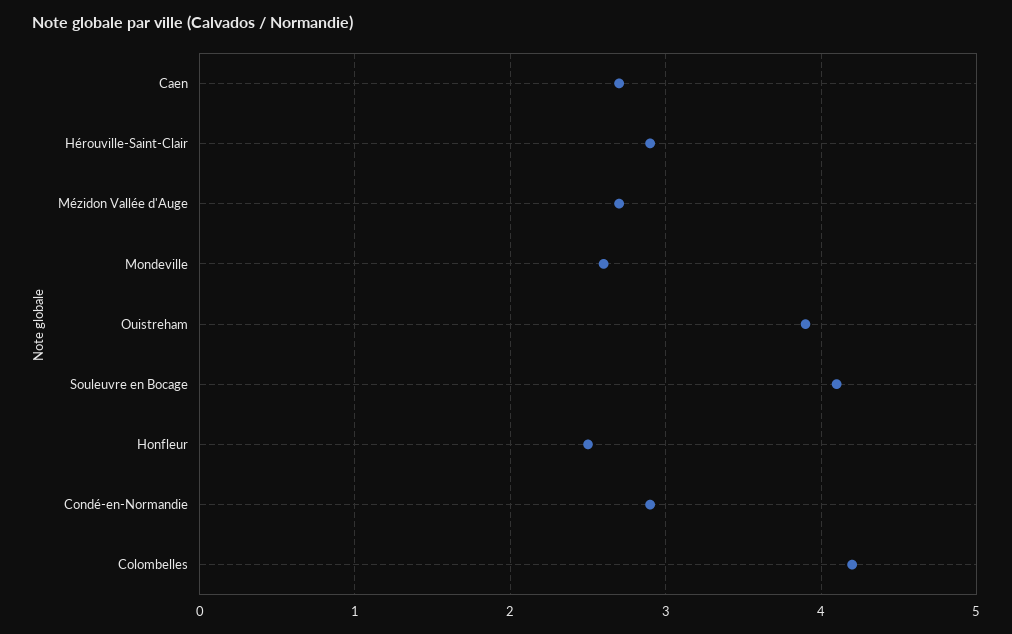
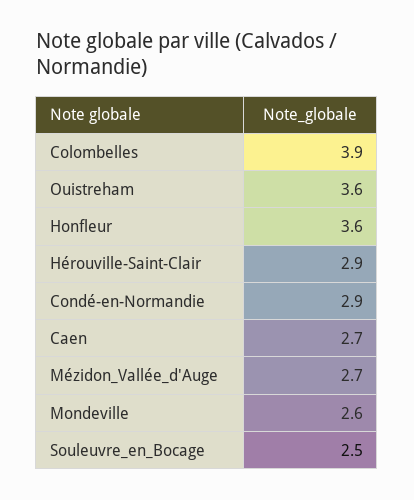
Ouistreham: 3.9 -> 3.6
Souleuvre en Bocage: 4.1 -> 2.5
Honfleur: 2.5 -> 3.6
Colombelles: 4.2 -> 3.9

